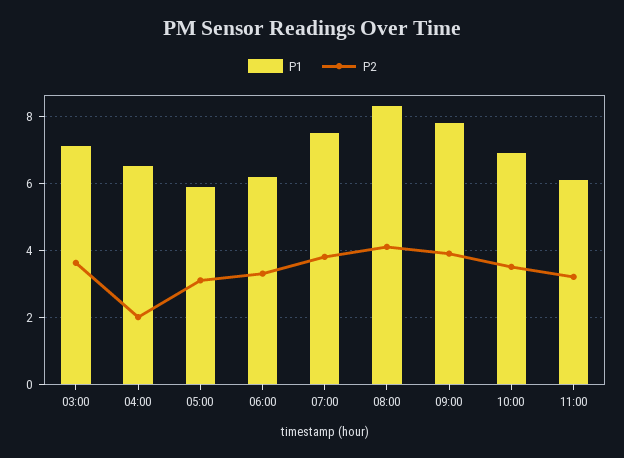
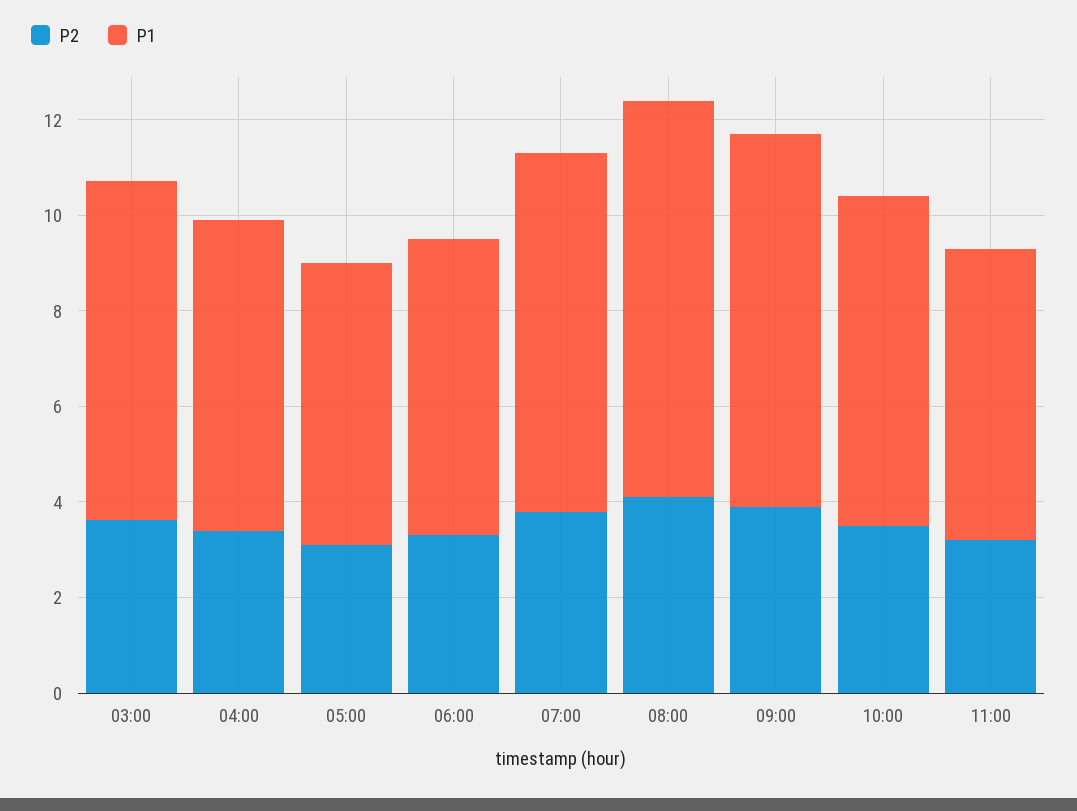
P2, 04:00: 2 -> 3.5

